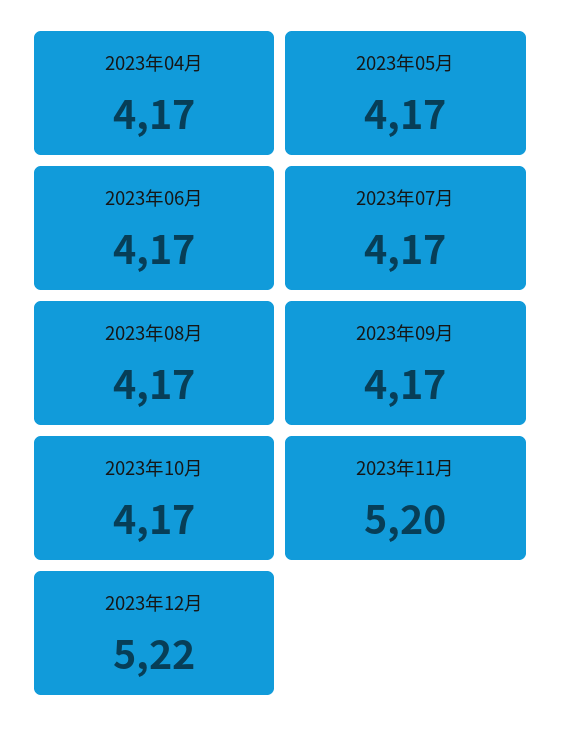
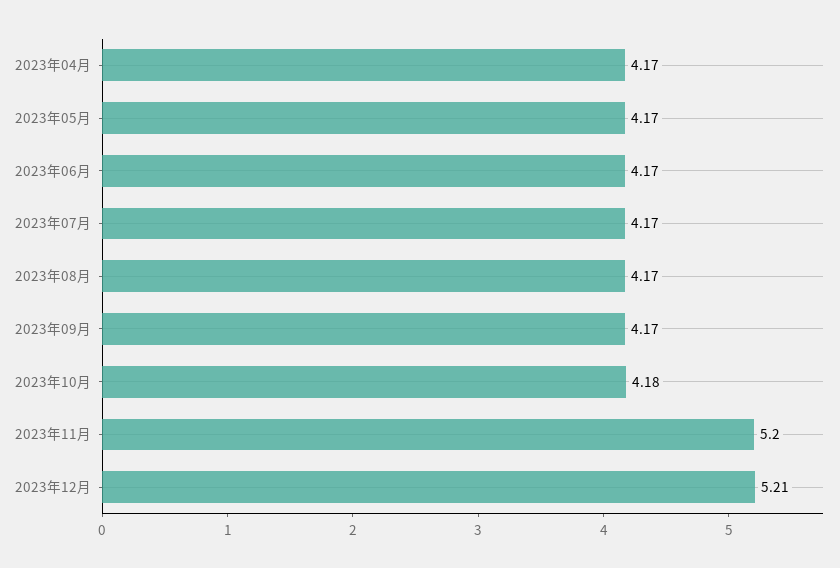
2023年10月: 4.17 -> 4.18
2023年12月: 5.22 -> 5.21

